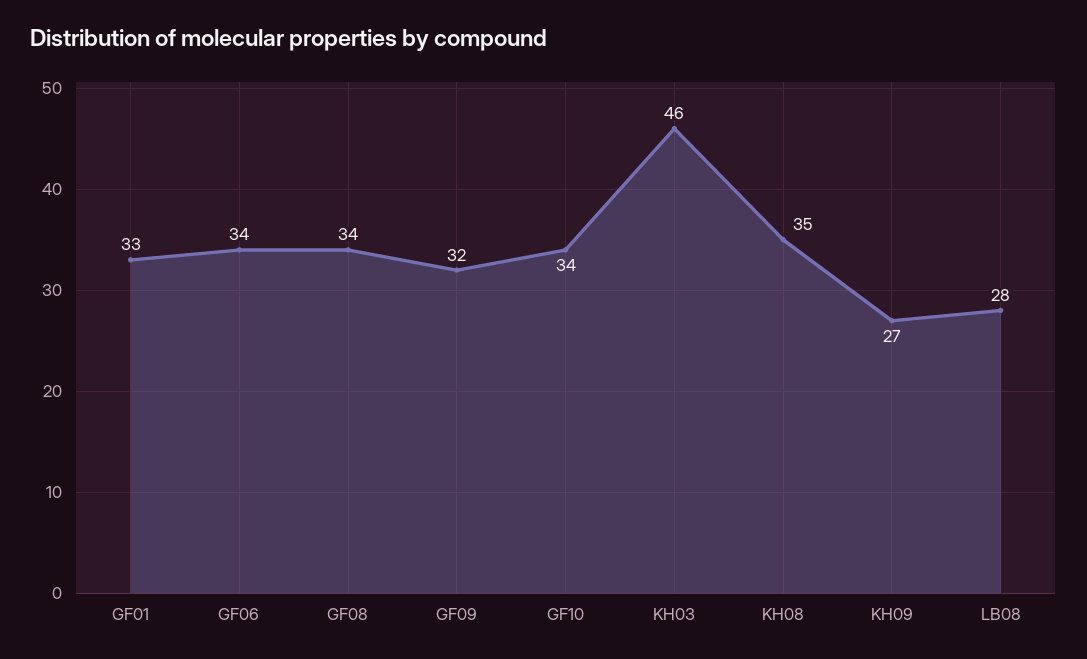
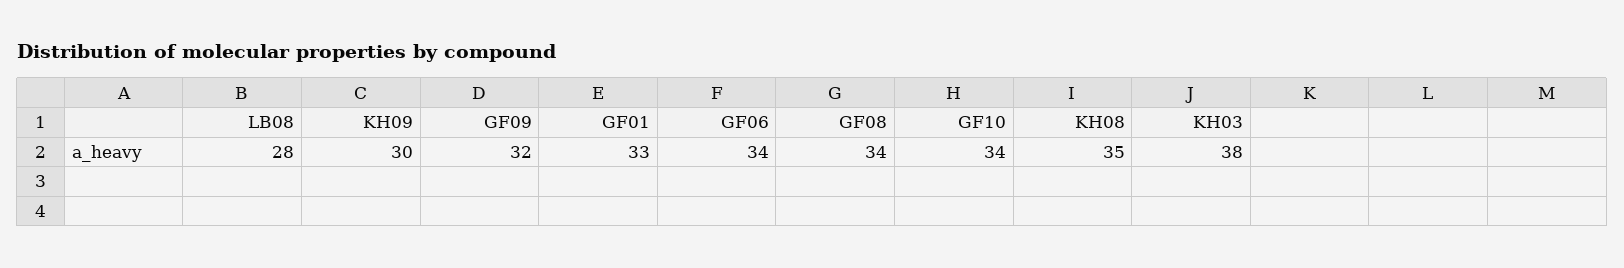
KH03: 46 -> 38
KH09: 27 -> 30

